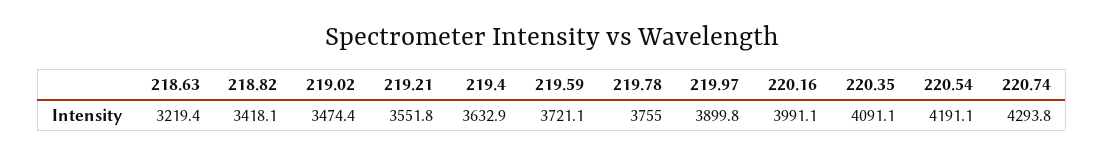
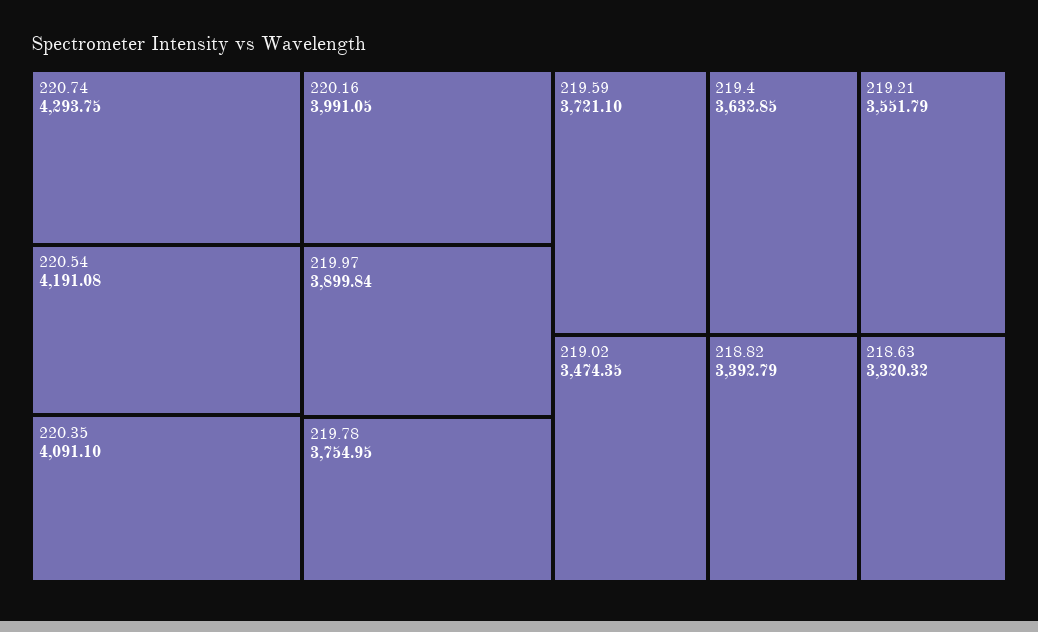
218.63: 3219.4 -> 3320.32
218.82: 3418.1 -> 3392.79

